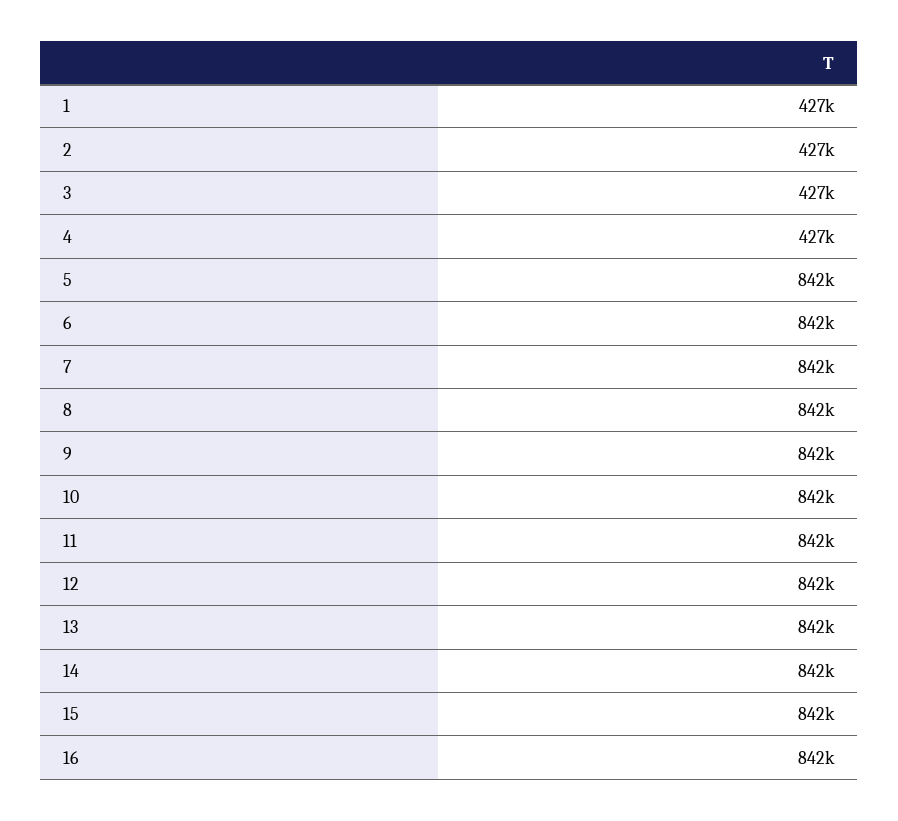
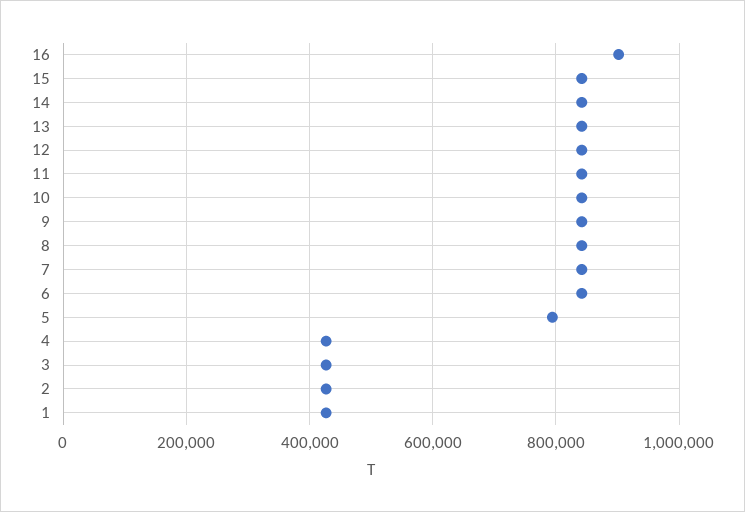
5: 842000 -> 800000
16: 842000 -> 900000

